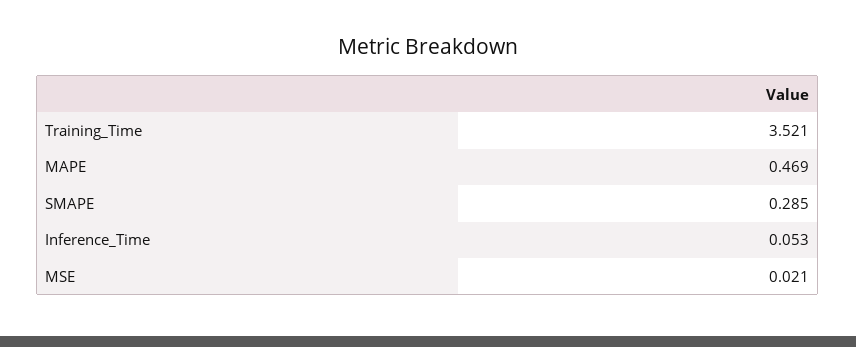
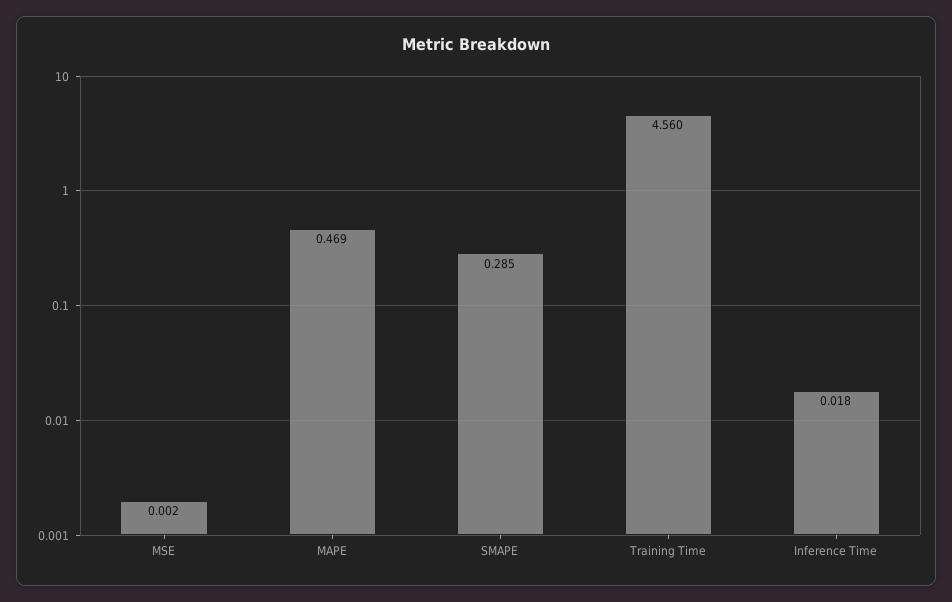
Training_Time: 3.521 -> 4.56
Inference_Time: 0.053 -> 0.018
MSE: 0.021 -> 0.002

